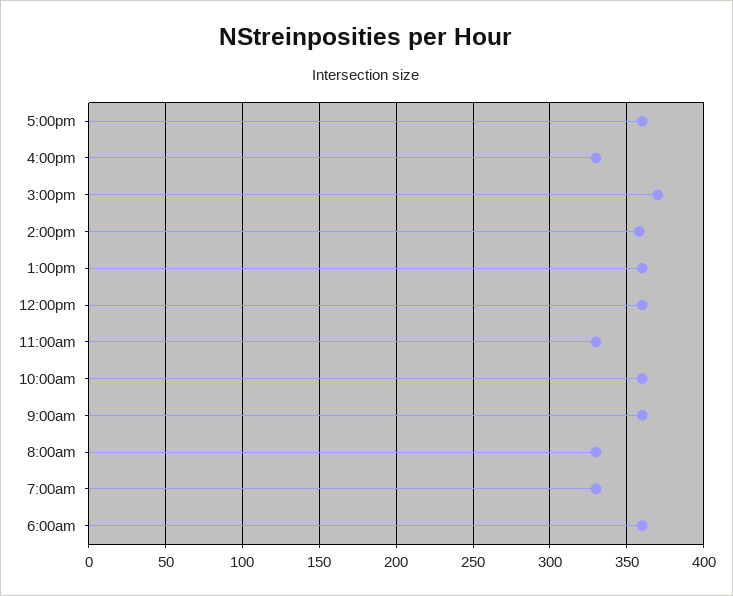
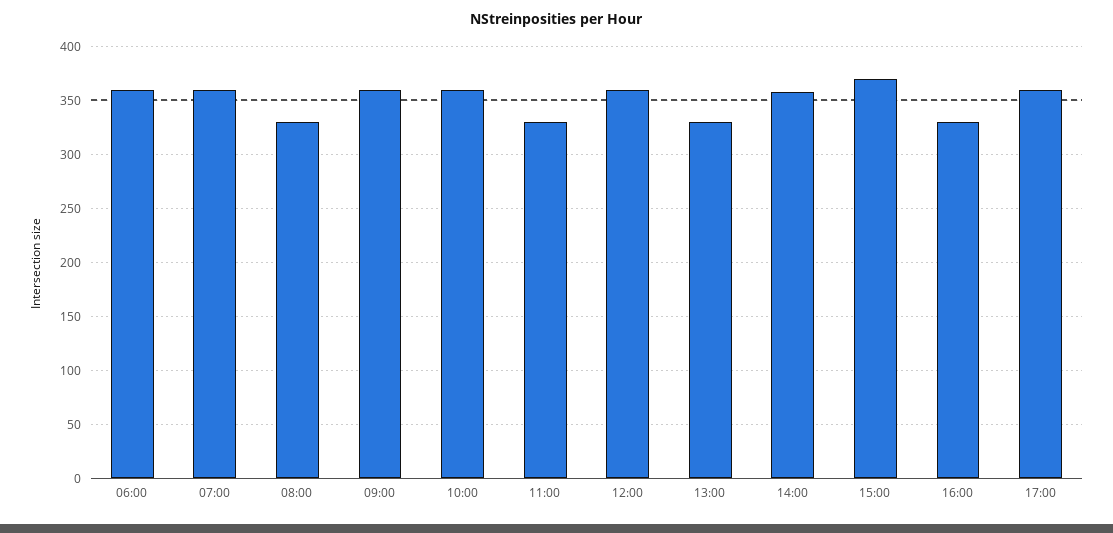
1:00pm: 360 -> 330
7:00am: 330 -> 360

